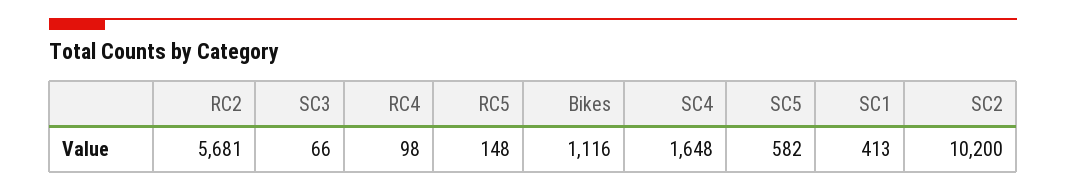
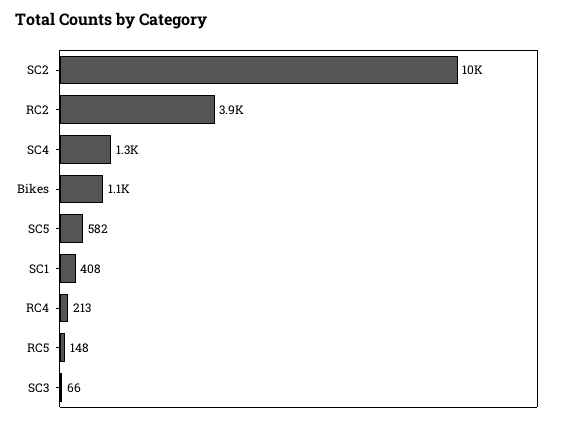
RC2: 5681 -> 3900
RC4: 98 -> 213
SC4: 1648 -> 1300
SC1: 413 -> 408

